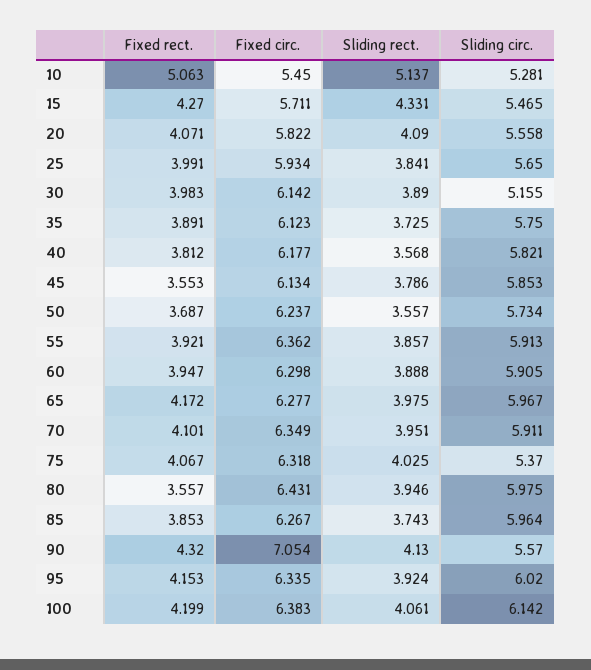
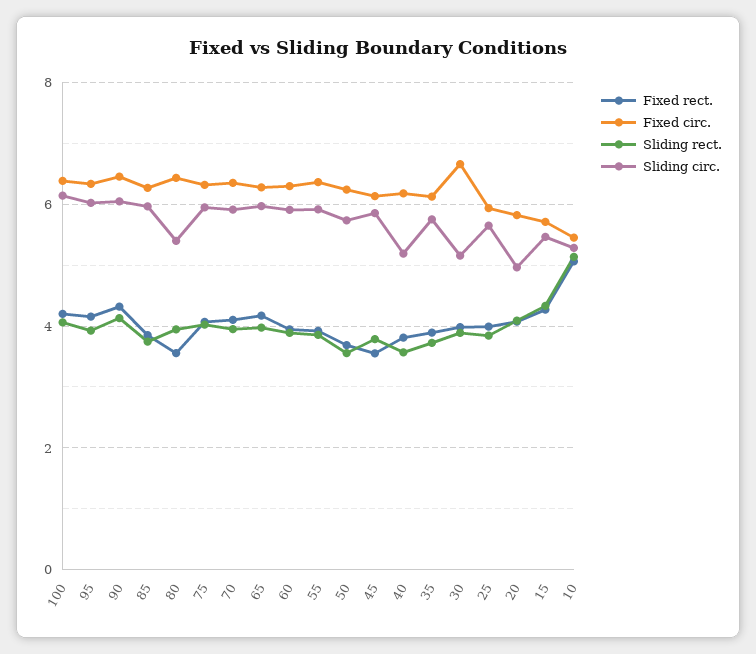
Sliding circ., 20: 5.558 -> 5
Fixed circ., 30: 6.142 -> 6.6
Sliding circ., 40: 5.821 -> 5.2
Sliding circ., 75: 5.37 -> 6
Sliding circ., 80: 5.975 -> 5.4
Fixed circ., 90: 7.054 -> 6.4
Sliding circ., 90: 5.57 -> 6

